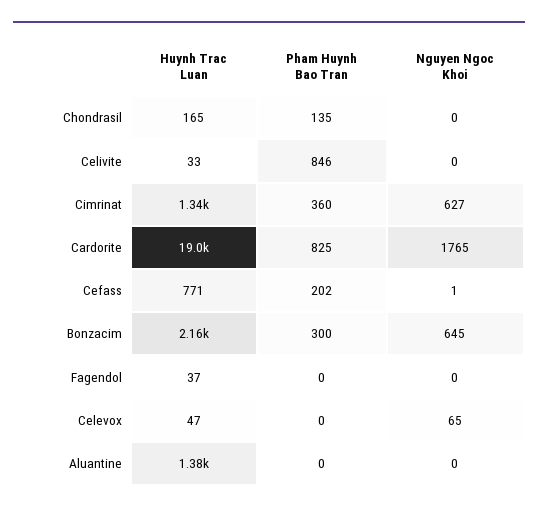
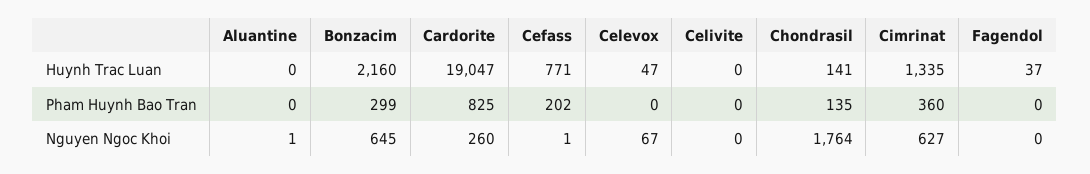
Huynh Trac Luan, Chondrasil: 165 -> 141
Nguyen Ngoc Khoi, Chondrasil: 0 -> 1764
Huynh Trac Luan, Celivite: 33 -> 0
Pham Huynh Bao Tran, Celivite: 846 -> 0
Nguyen Ngoc Khoi, Cardorite: 1765 -> 260
Pham Huynh Bao Tran, Bonzacim: 300 -> 299
Nguyen Ngoc Khoi, Celevox: 65 -> 67
Huynh Trac Luan, Aluantine: 1380 -> 0
Nguyen Ngoc Khoi, Aluantine: 0 -> 1

